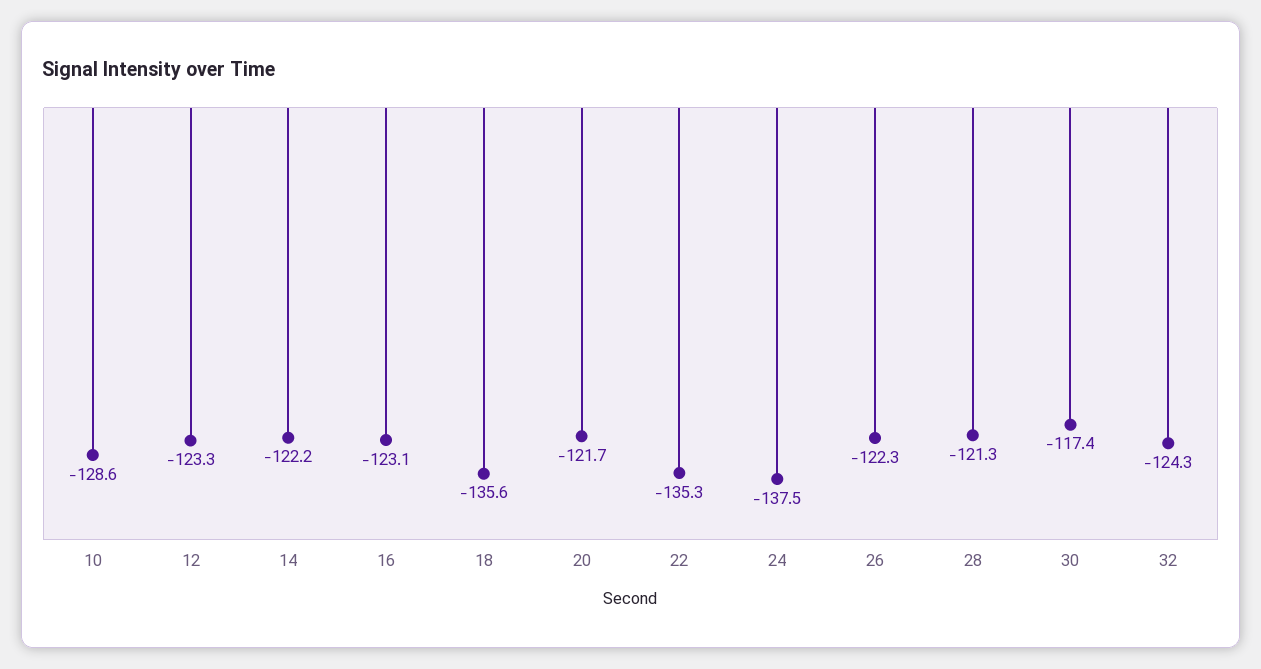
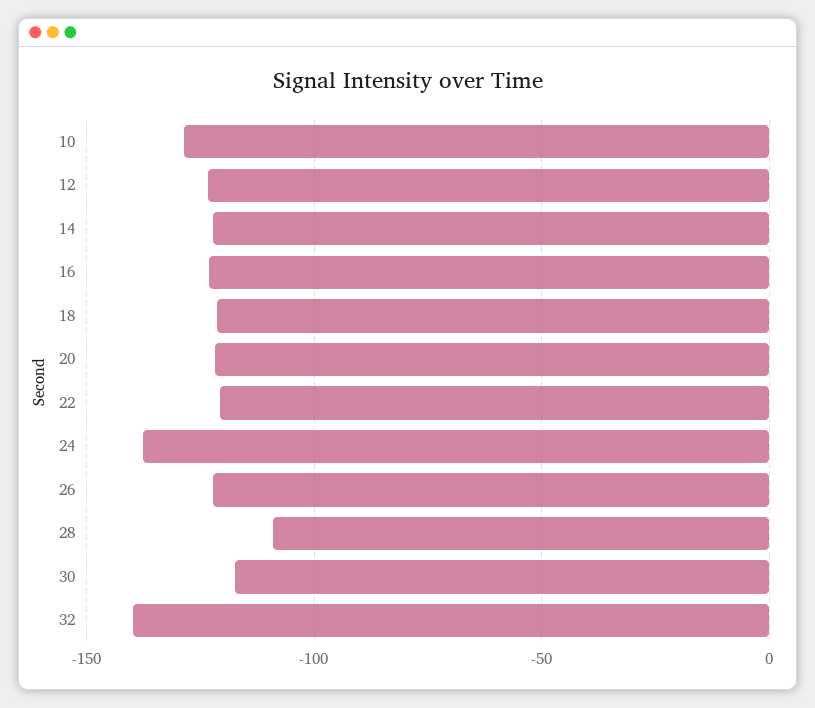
18: -135.6 -> -120
22: -135.3 -> -120
28: -121.3 -> -110
32: -124.3 -> -140

